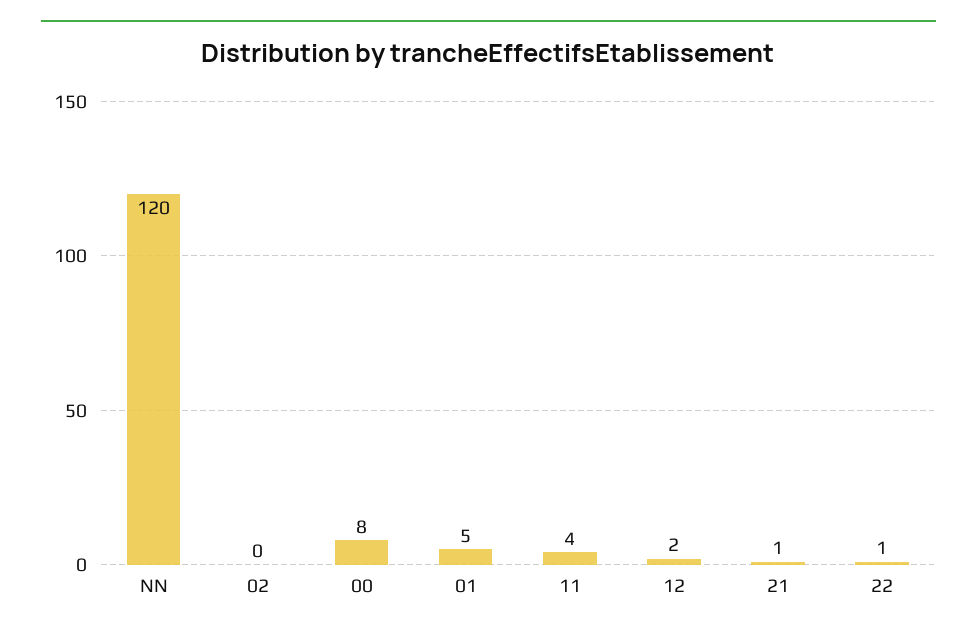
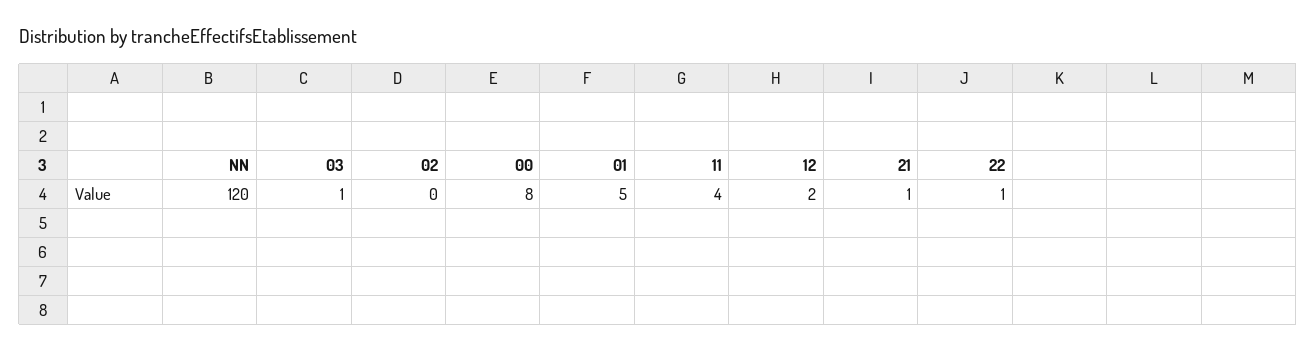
03: none -> 1

